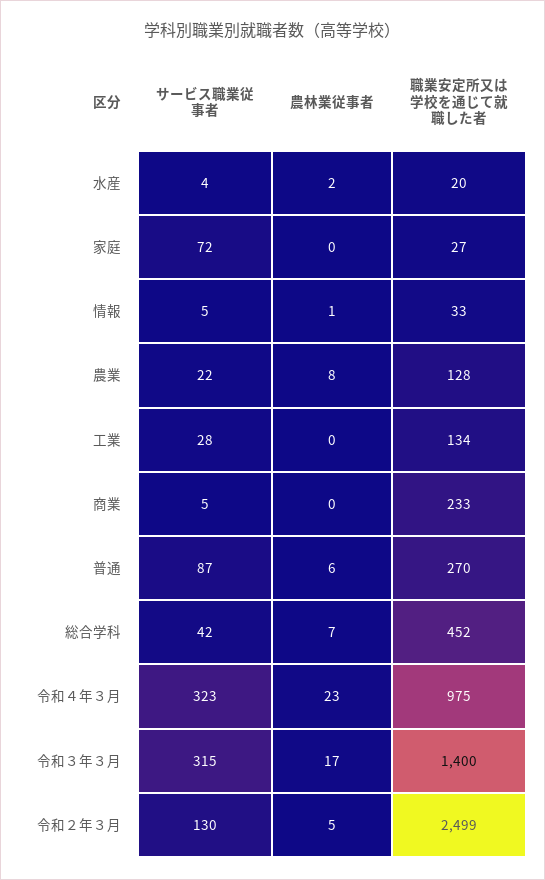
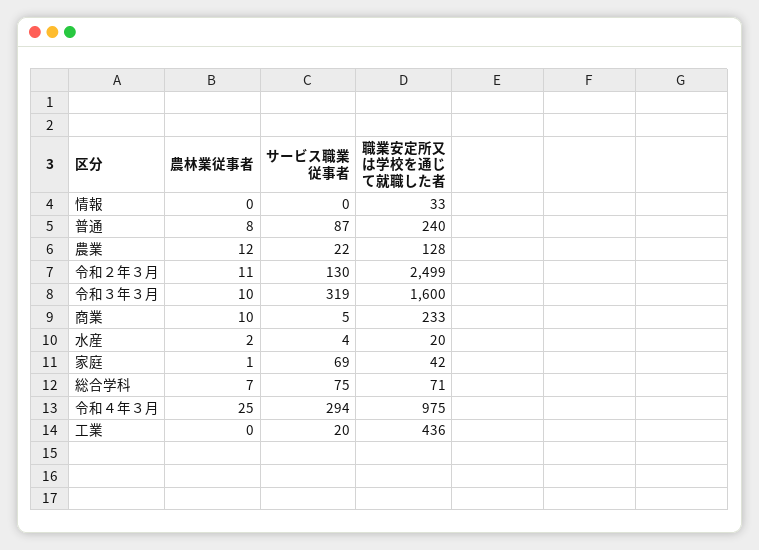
サービス職業従事者, 家庭: 72 -> 69
農林業従事者, 家庭: 0 -> 1
職業安定所又は学校を通じて就職した者, 家庭: 27 -> 42
サービス職業従事者, 情報: 5 -> 0
農林業従事者, 情報: 1 -> 0
農林業従事者, 農業: 8 -> 12
サービス職業従事者, 工業: 28 -> 20
職業安定所又は学校を通じて就職した者, 工業: 134 -> 436
農林業従事者, 商業: 0 -> 10
農林業従事者, 普通: 6 -> 8
職業安定所又は学校を通じて就職した者, 普通: 270 -> 240
サービス職業従事者, 総合学科: 42 -> 75
職業安定所又は学校を通じて就職した者, 総合学科: 452 -> 71
サービス職業従事者, 令和４年３月: 323 -> 294
農林業従事者, 令和４年３月: 23 -> 25
サービス職業従事者, 令和３年３月: 315 -> 319
農林業従事者, 令和３年３月: 17 -> 10
職業安定所又は学校を通じて就職した者, 令和３年３月: 1400 -> 1600
農林業従事者, 令和２年３月: 5 -> 11

